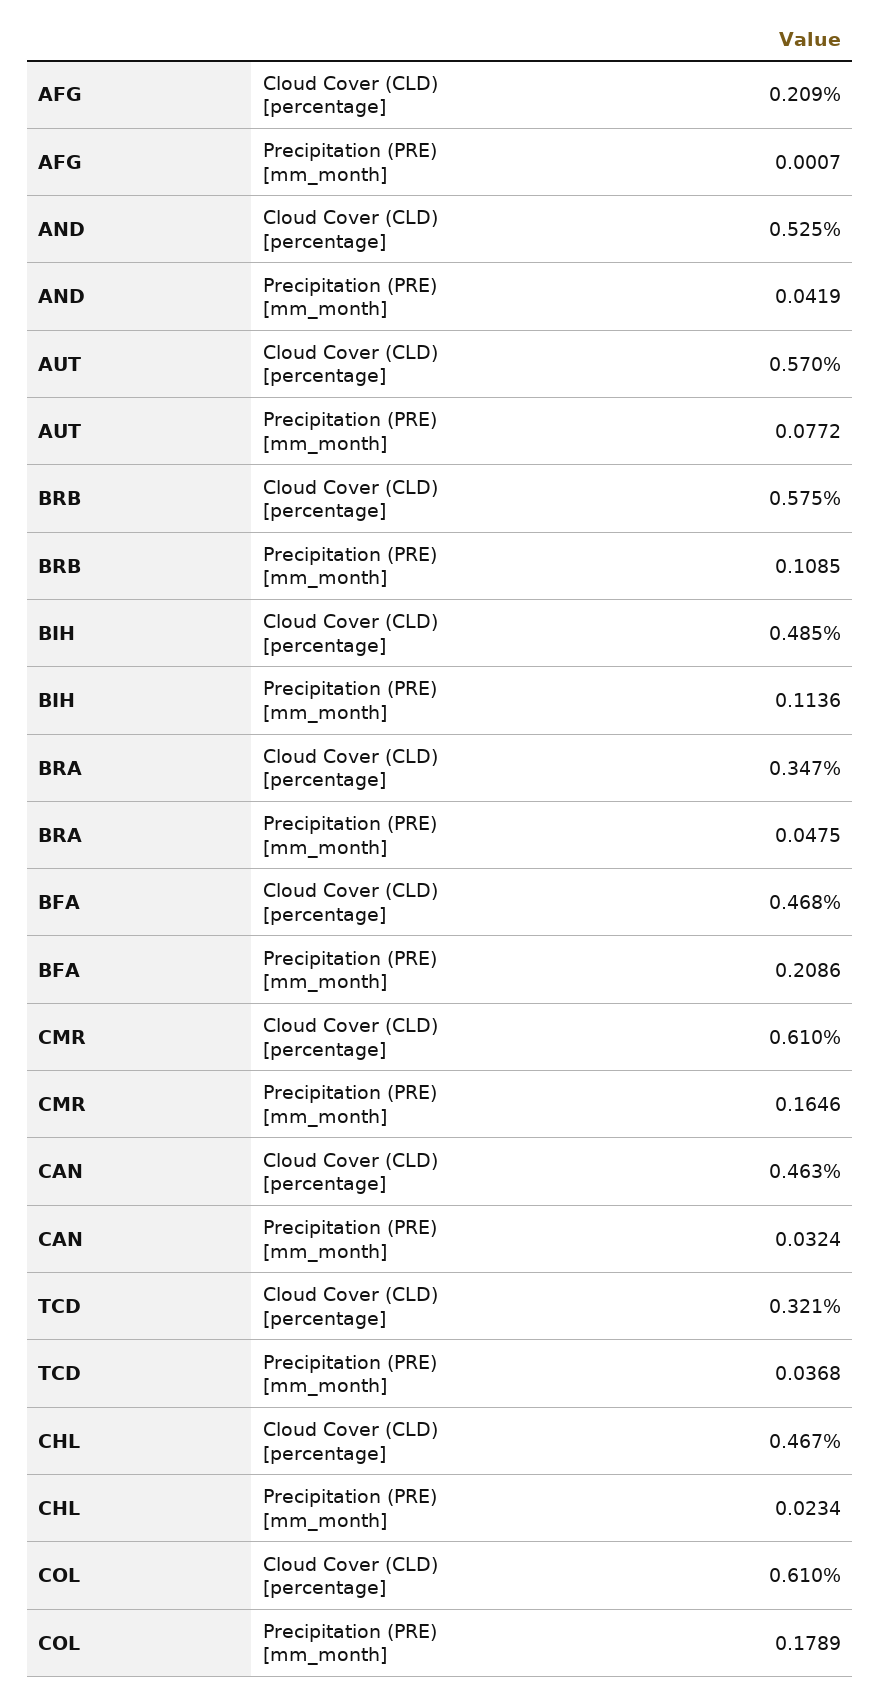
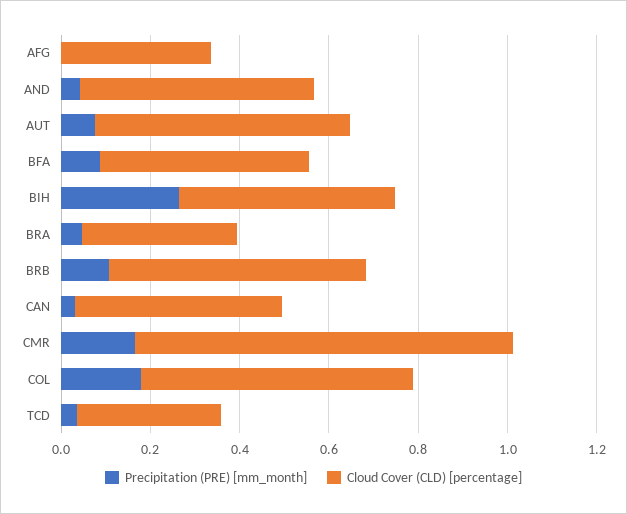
Cloud Cover (CLD) [percentage], AFG: 0.209 -> 0.35
Precipitation (PRE) [mm_month], BIH: 0.1136 -> 0.25
Precipitation (PRE) [mm_month], BFA: 0.2086 -> 0.1
Cloud Cover (CLD) [percentage], CMR: 0.61 -> 0.85
Cloud Cover (CLD) [percentage], CHL: 0.467 -> none
Precipitation (PRE) [mm_month], CHL: 0.0234 -> none

